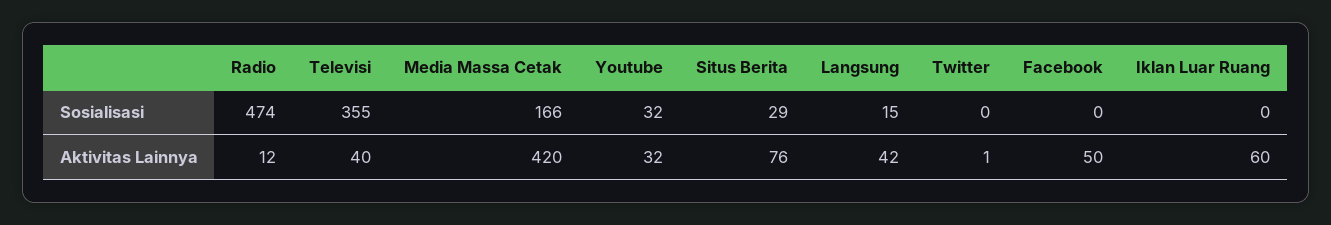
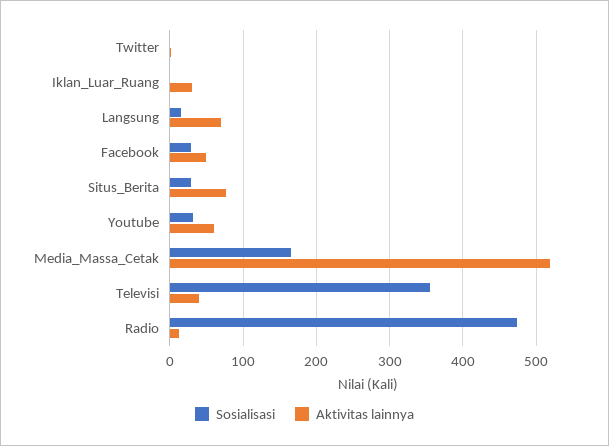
Sosialisasi, Facebook: 0 -> 30
Aktivitas Lainnya, Media Massa Cetak: 420 -> 520
Aktivitas Lainnya, Youtube: 32 -> 60
Aktivitas Lainnya, Langsung: 42 -> 70
Aktivitas Lainnya, Iklan Luar Ruang: 60 -> 30

